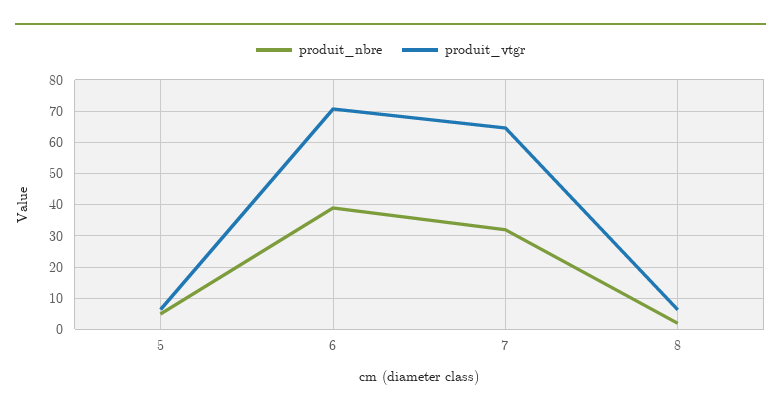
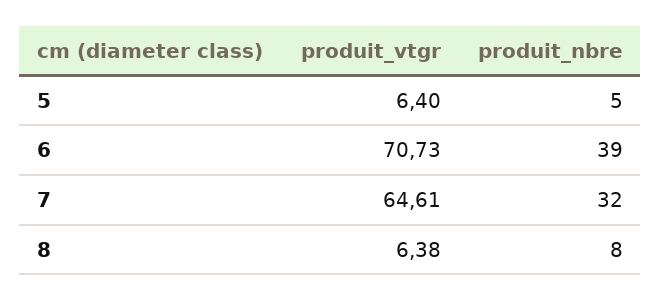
produit_nbre, 8: 2 -> 8

